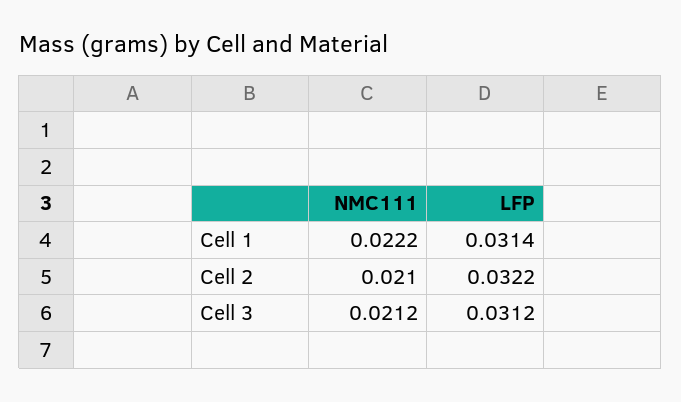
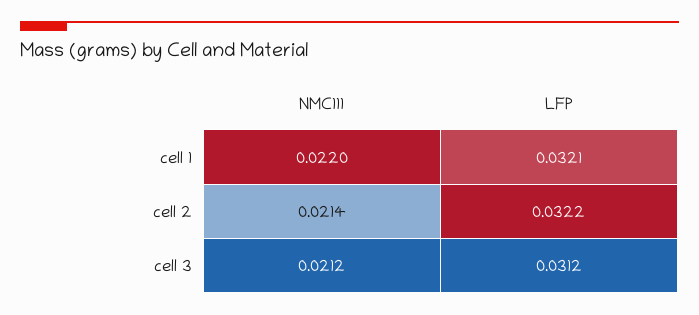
NMC111, Cell 1: 0.0222 -> 0.022
LFP, Cell 1: 0.0314 -> 0.0321
NMC111, Cell 2: 0.021 -> 0.0214

